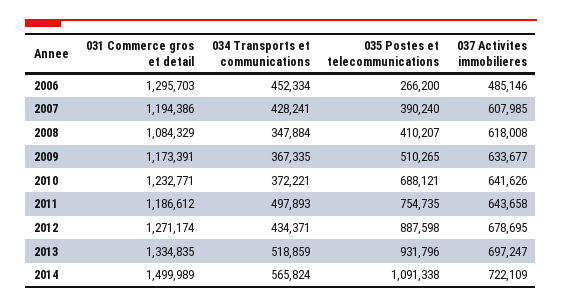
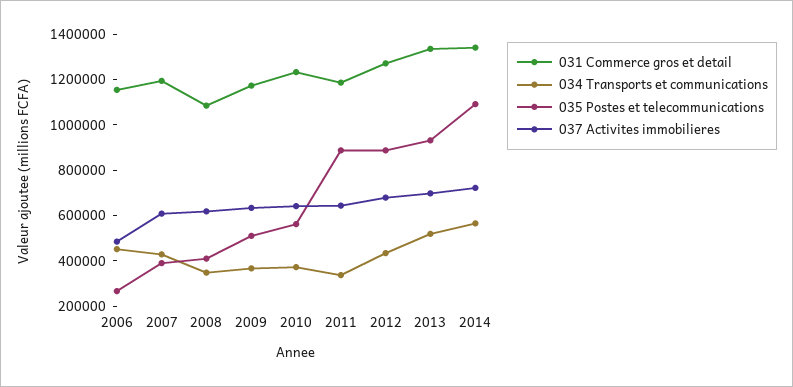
031 Commerce gros et detail, 2006: 1295703 -> 1150000
035 Postes et telecommunications, 2010: 688121 -> 550000
034 Transports et communications, 2011: 497893 -> 350000
035 Postes et telecommunications, 2011: 754735 -> 900000
031 Commerce gros et detail, 2014: 1499989 -> 1350000

